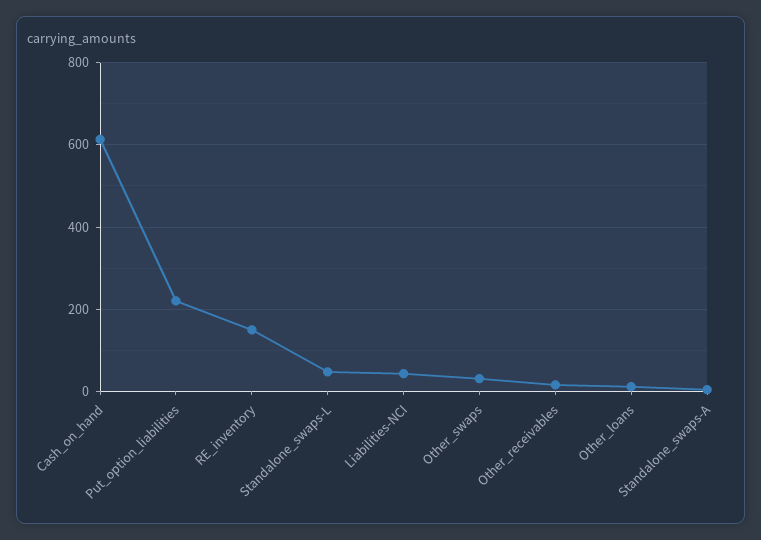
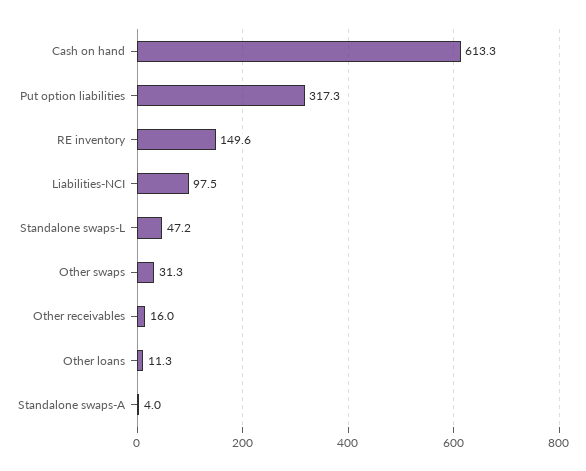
Put_option_liabilities: 220 -> 317.3
Liabilities-NCI: 40 -> 97.5

